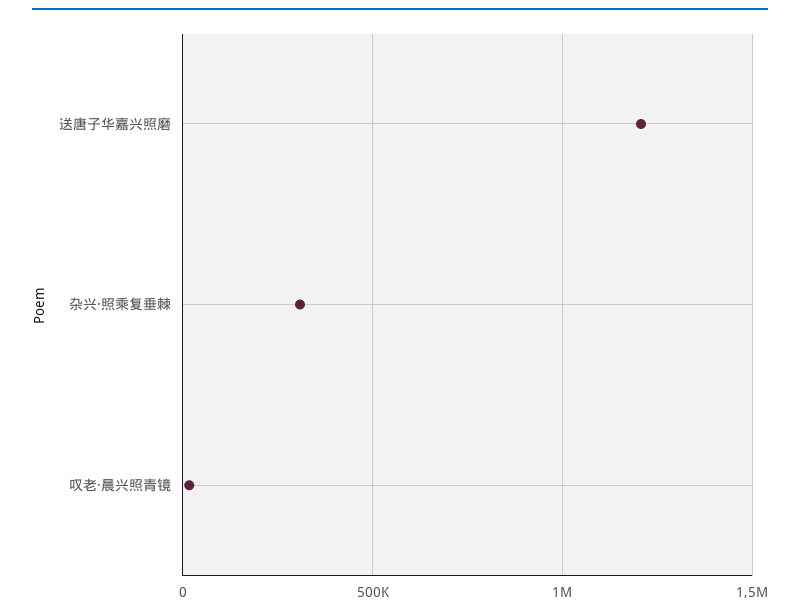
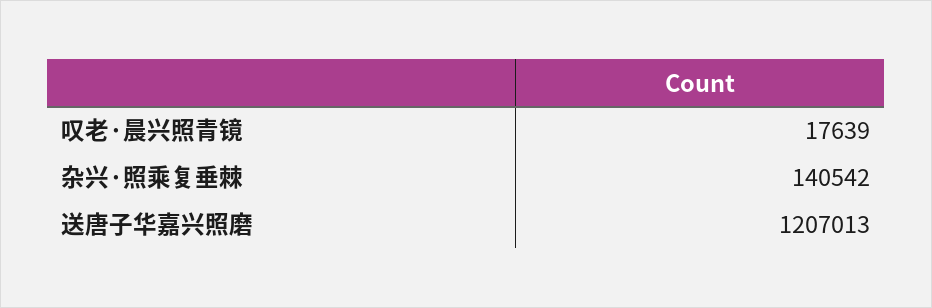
杂兴·照乘复垂棘: 300000 -> 140542

